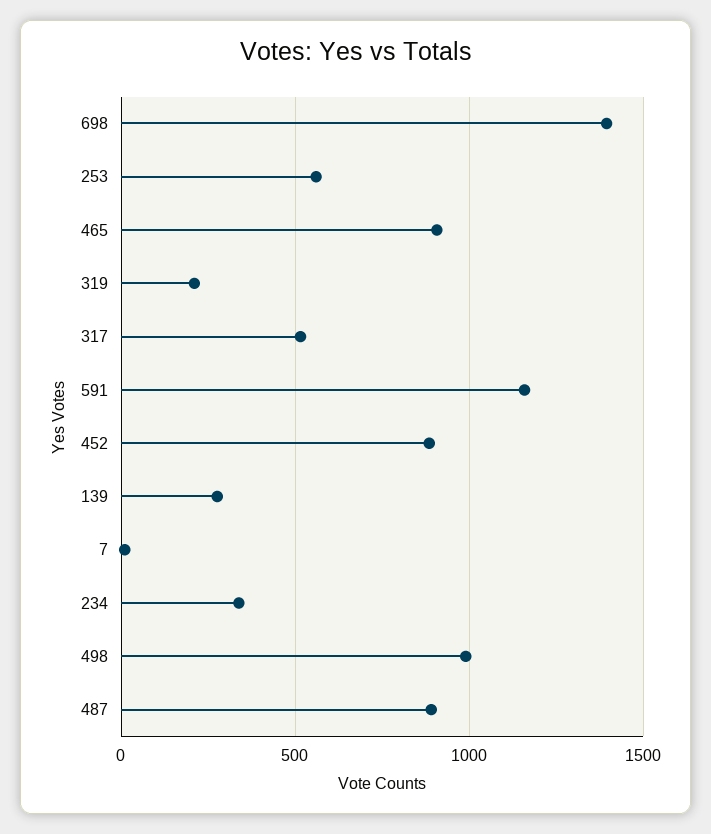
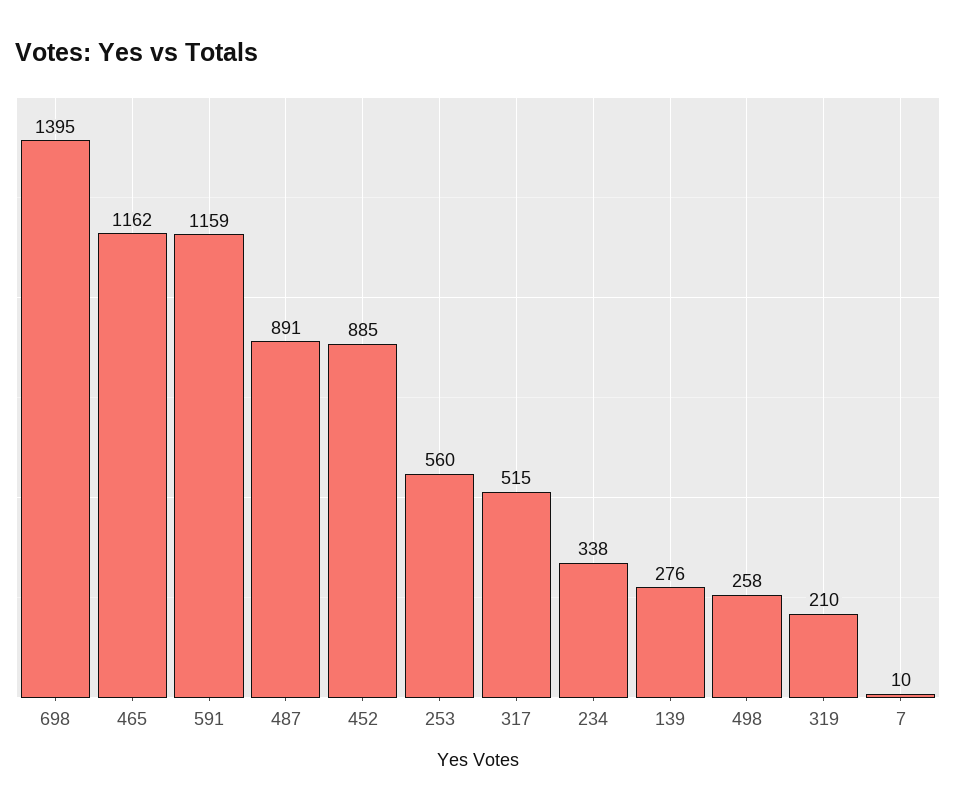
465: 900 -> 1162
498: 1000 -> 258

